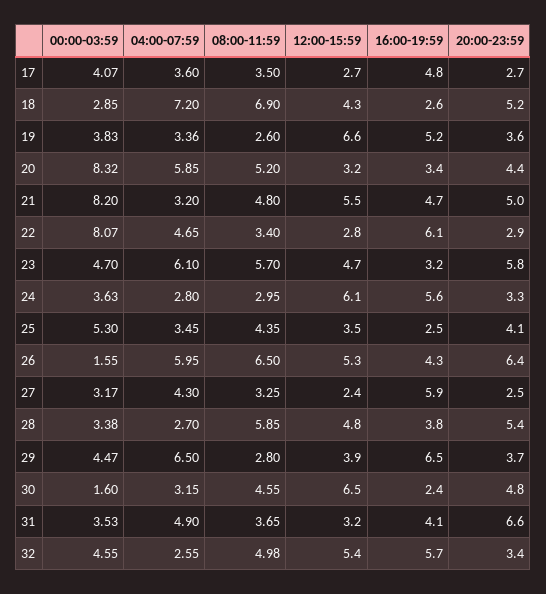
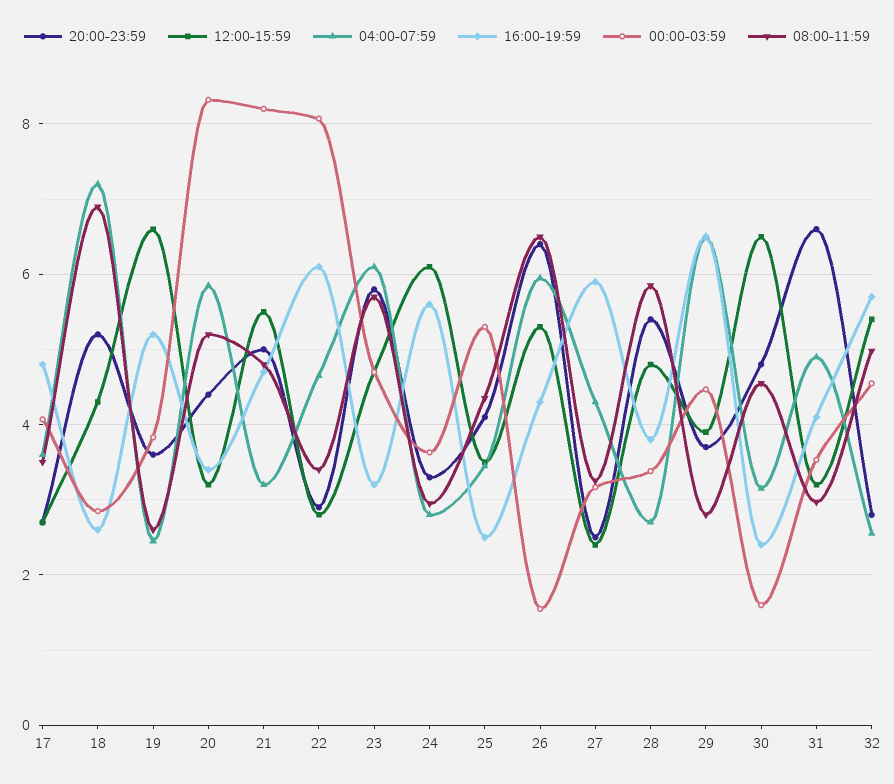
04:00-07:59, 19: 3.36 -> 2.4
08:00-11:59, 31: 3.65 -> 3
20:00-23:59, 32: 3.4 -> 2.8

